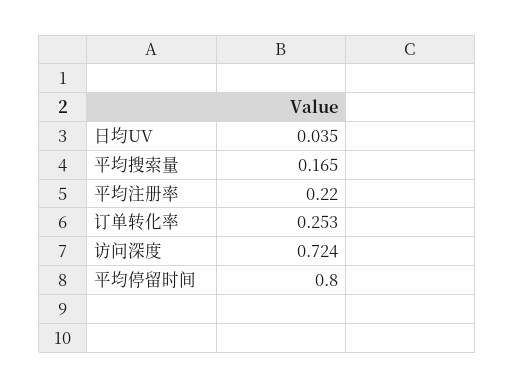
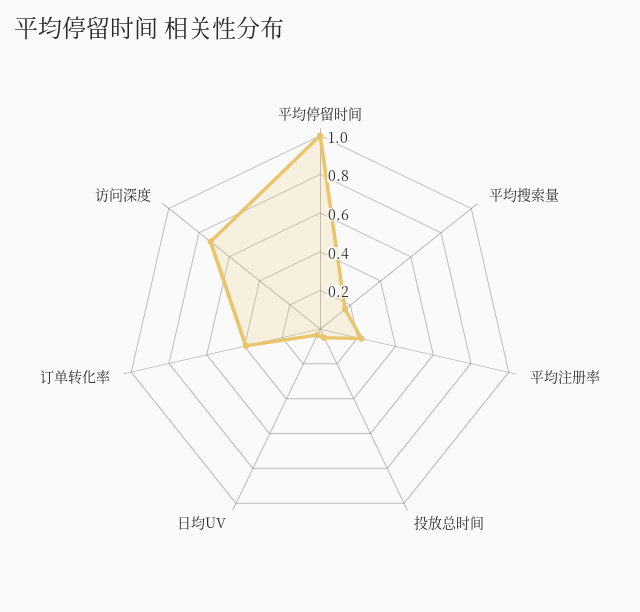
订单转化率: 0.253 -> 0.4
平均停留时间: 0.8 -> 1
投放总时间: none -> 0.05

